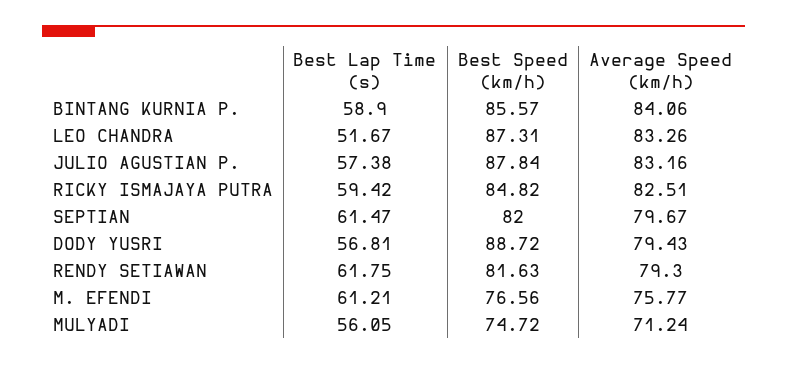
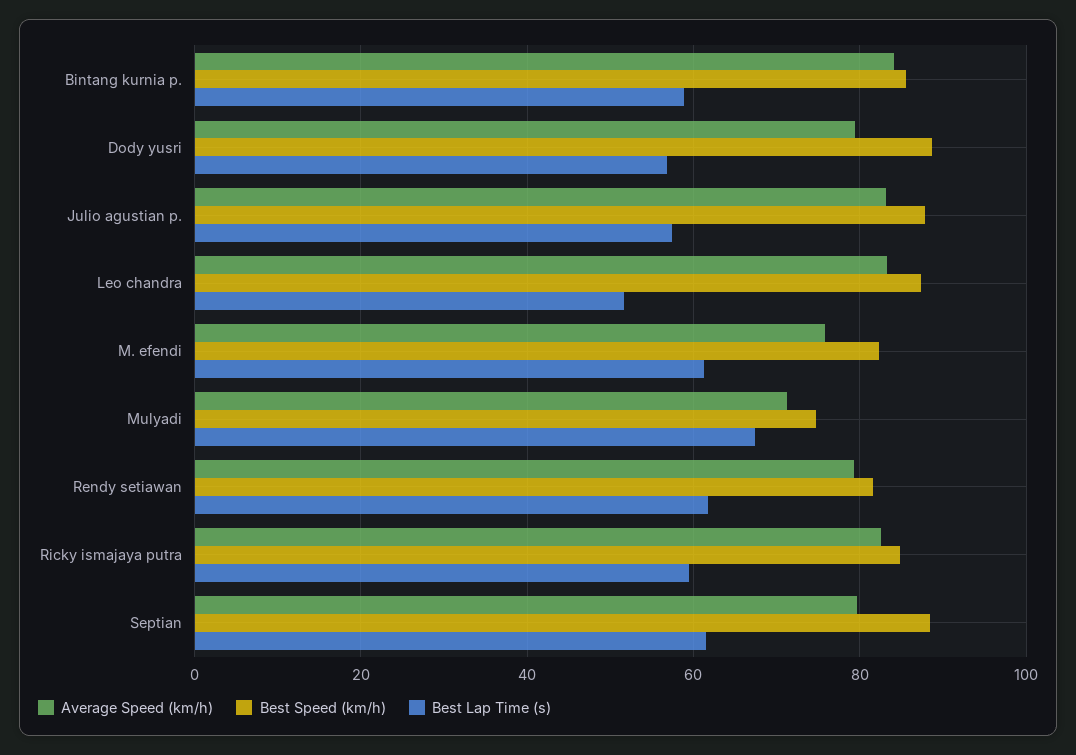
Best Speed (km/h), SEPTIAN: 82 -> 88
Best Speed (km/h), M. EFENDI: 76.56 -> 82
Best Lap Time (s), MULYADI: 56.05 -> 68

